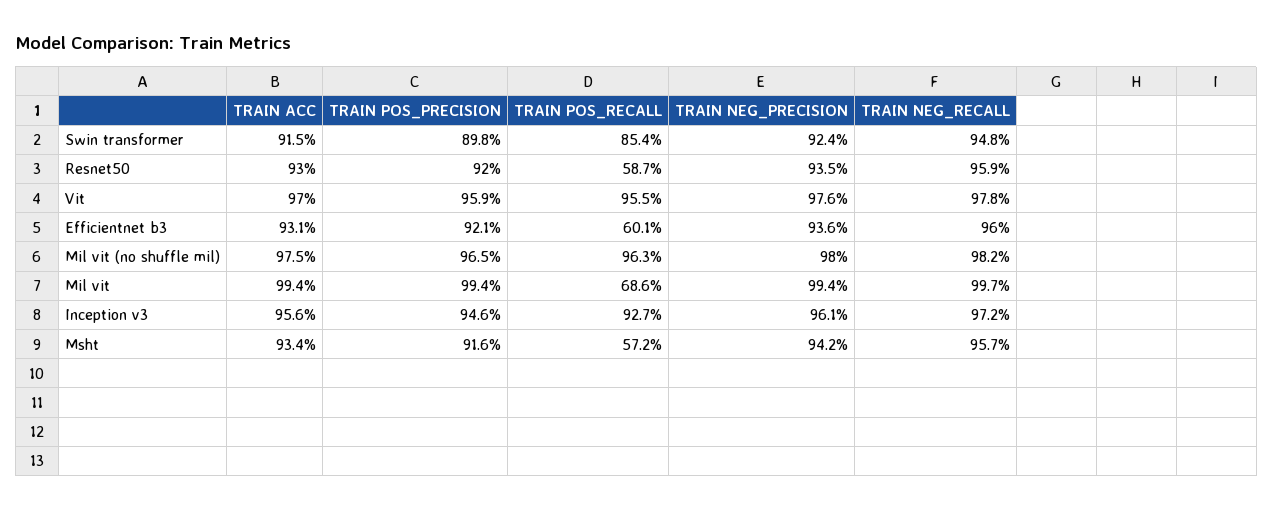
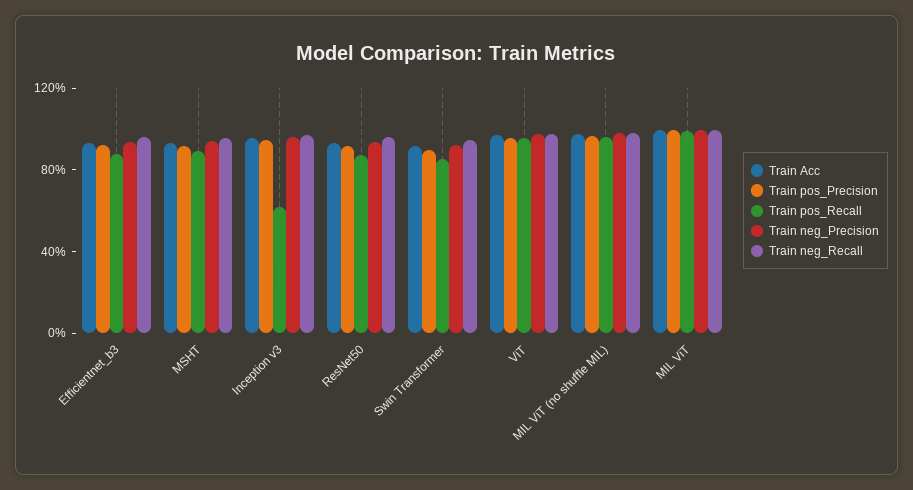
TRAIN POS_RECALL, Resnet50: 58.7 -> 90
TRAIN POS_RECALL, Efficientnet b3: 60.1 -> 90
TRAIN POS_RECALL, Mil vit: 68.6 -> 100
TRAIN POS_RECALL, Inception v3: 92.7 -> 60
TRAIN POS_RECALL, Msht: 57.2 -> 90

